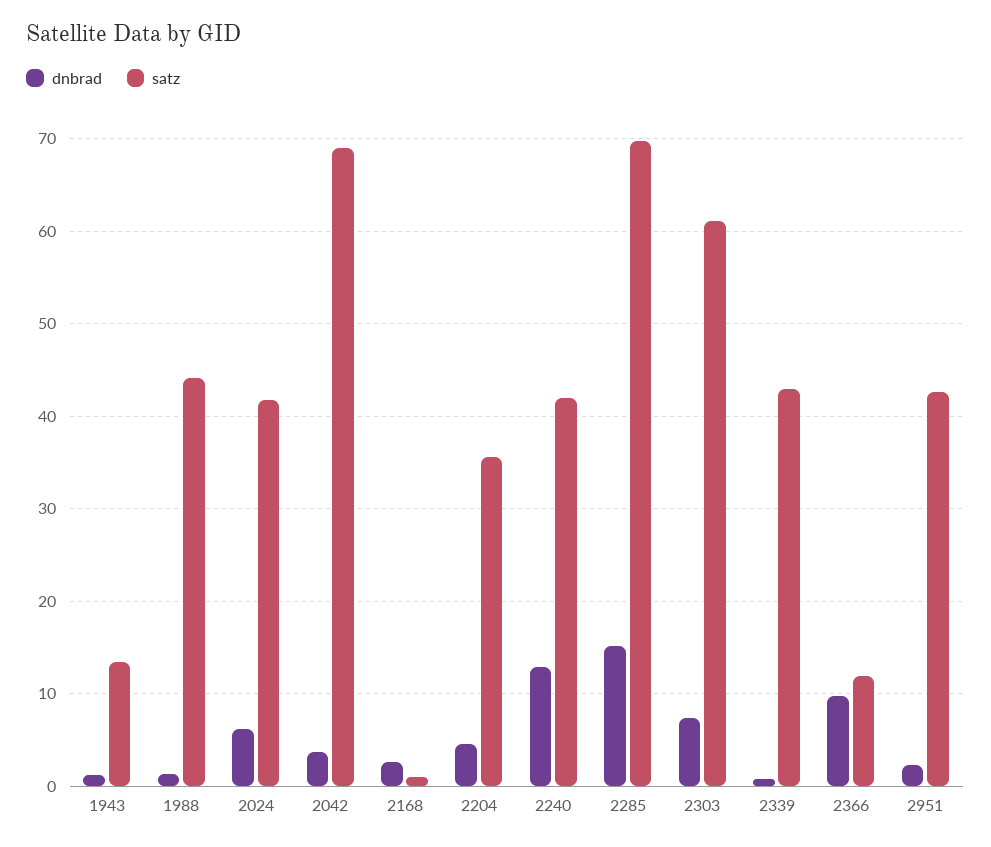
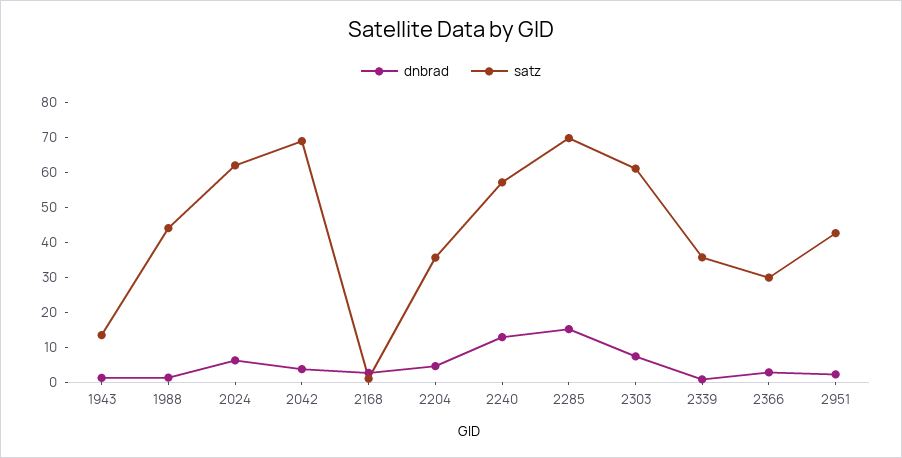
satz, 2024: 42 -> 62.5
satz, 2240: 42 -> 57.5
satz, 2339: 43 -> 35
dnbrad, 2366: 10 -> 2.5
satz, 2366: 12 -> 30

